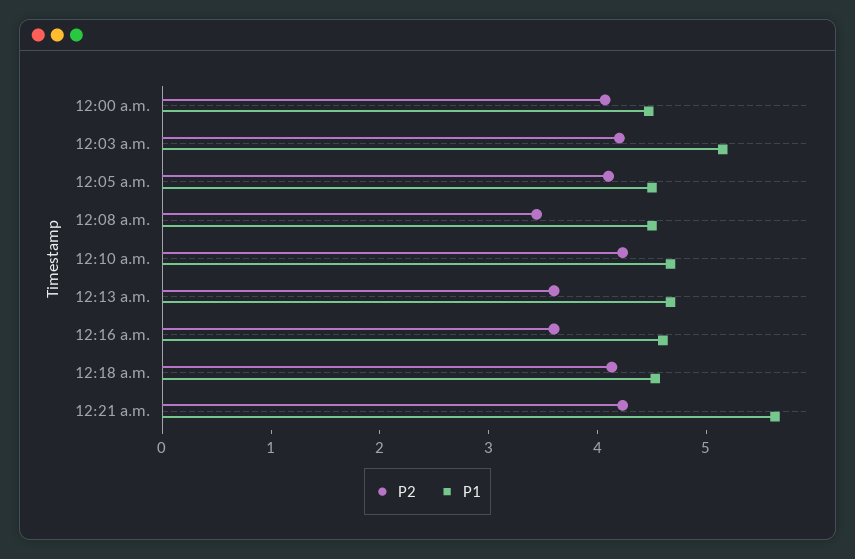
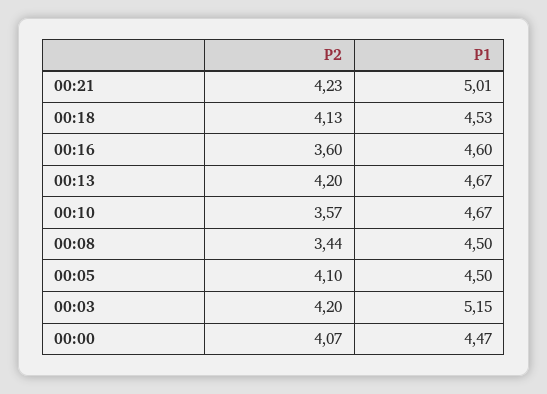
P2, 12:10 a.m.: 4.2 -> 3.57
P2, 12:13 a.m.: 3.6 -> 4.2
P1, 12:21 a.m.: 5.6 -> 5.01

